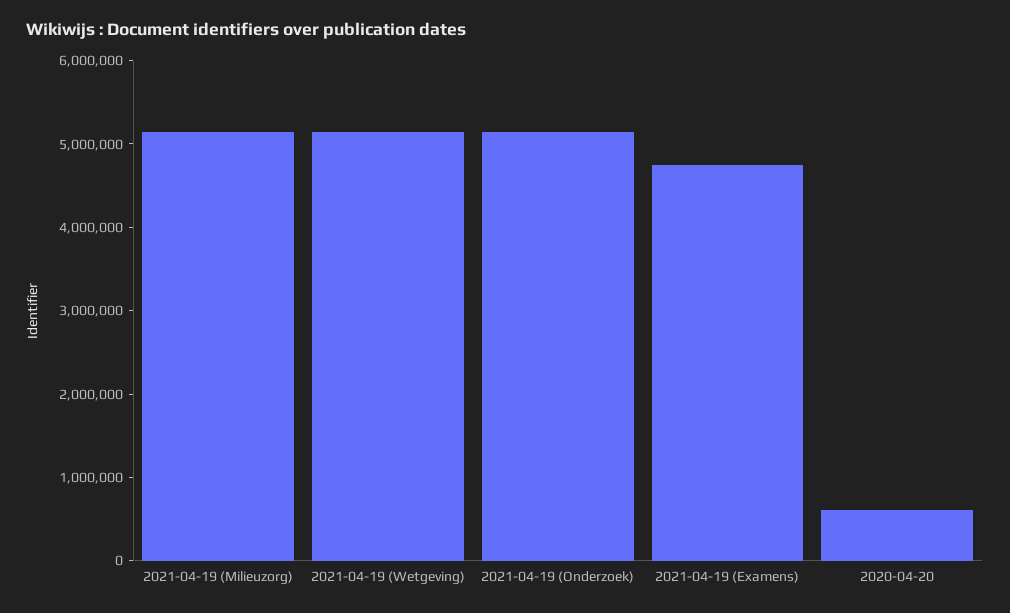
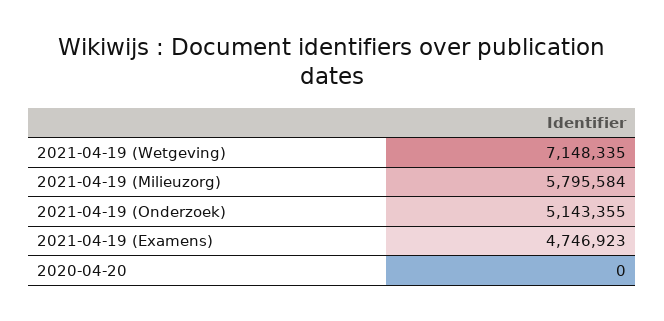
2021-04-19 (Milieuzorg): 5200000 -> 5795584
2021-04-19 (Wetgeving): 5200000 -> 7148335
2020-04-20: 600000 -> 0

